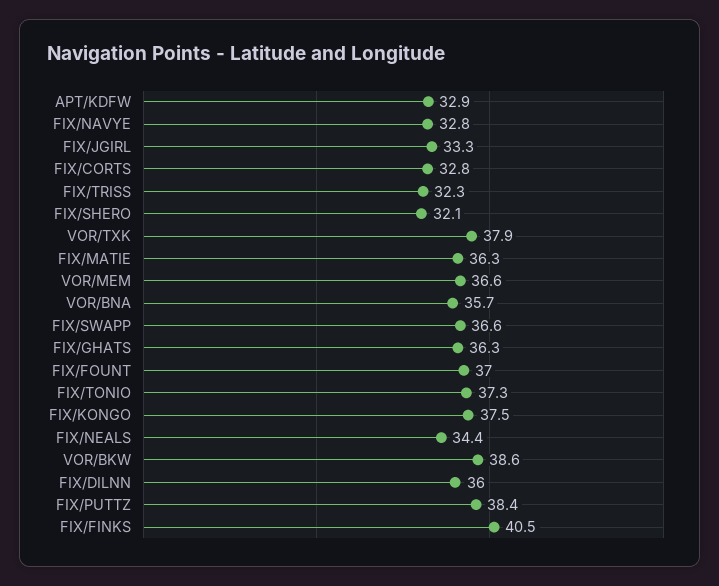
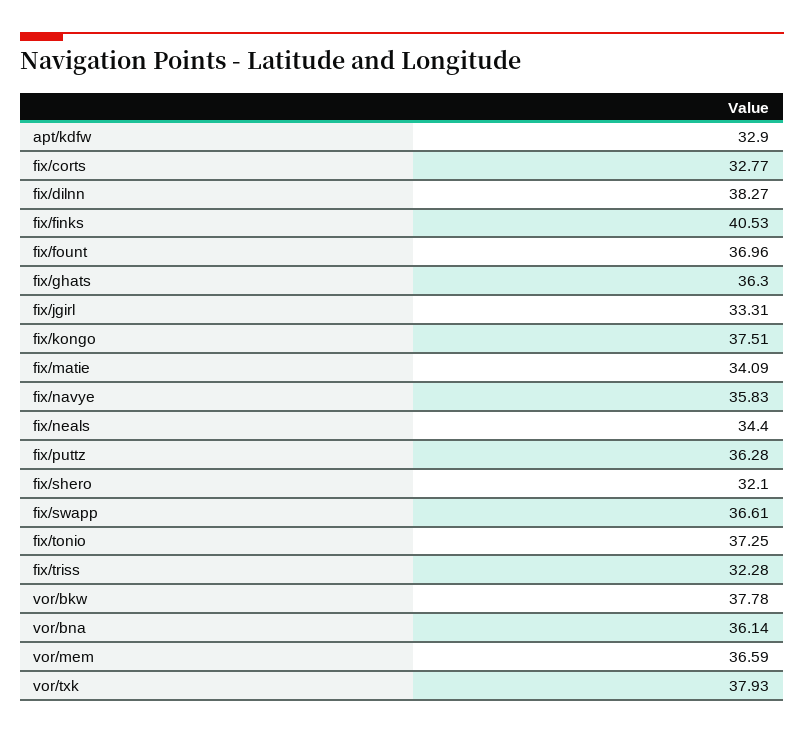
FIX/NAVYE: 32.8 -> 35.83
FIX/MATIE: 36.3 -> 34.09
VOR/BNA: 35.7 -> 36.14
VOR/BKW: 38.6 -> 37.78
FIX/DILNN: 36 -> 38.27
FIX/PUTTZ: 38.4 -> 36.28

